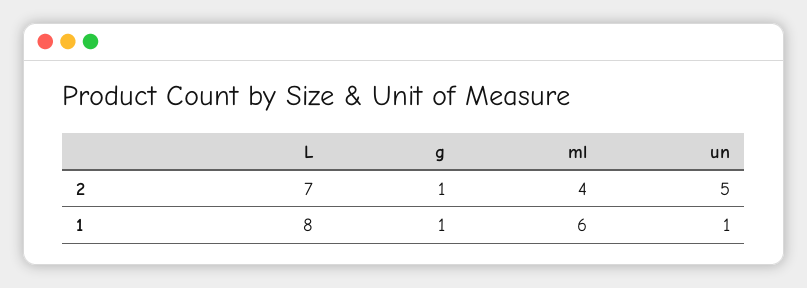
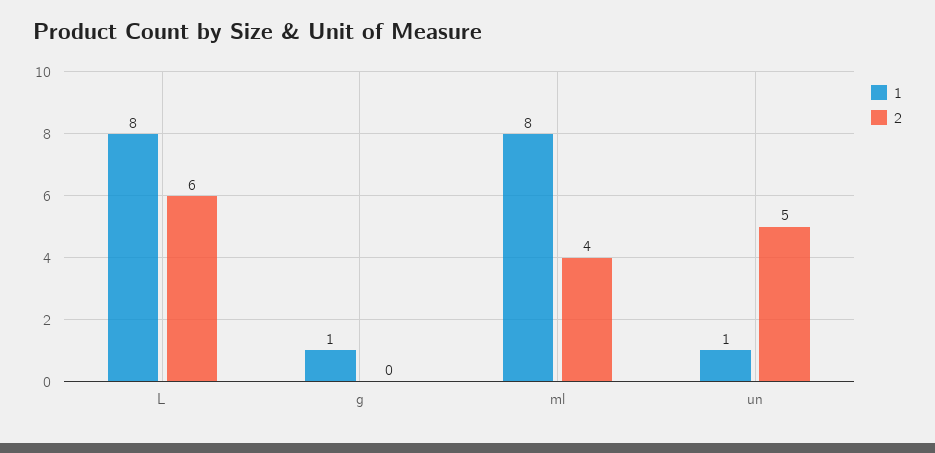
2, L: 7 -> 6
2, g: 1 -> 0
1, ml: 6 -> 8

